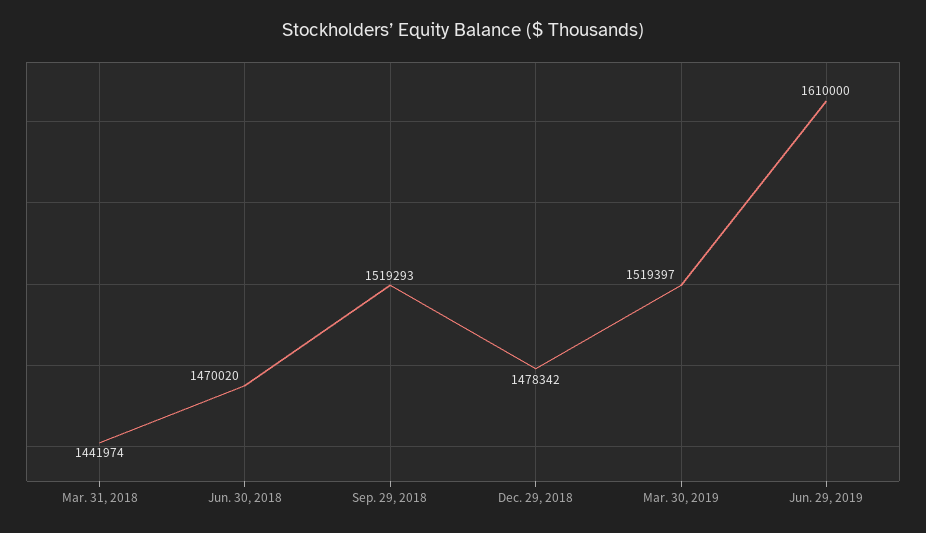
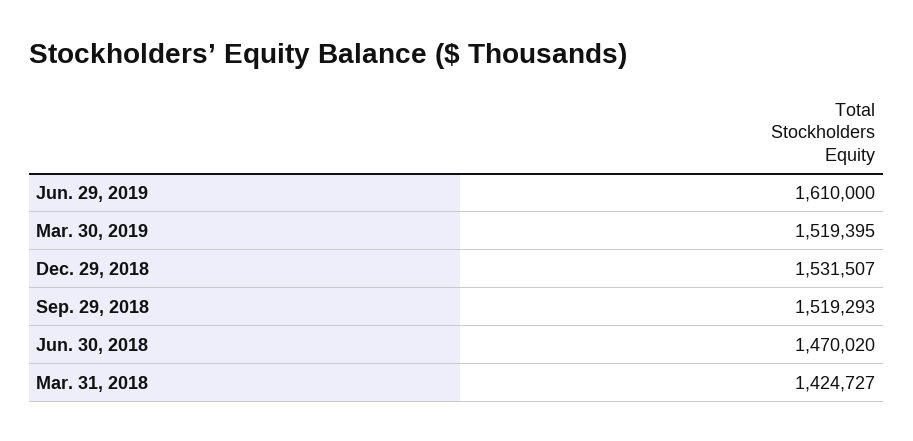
Mar. 31, 2018: 1441974 -> 1424727
Dec. 29, 2018: 1478342 -> 1531507
Mar. 30, 2019: 1519397 -> 1519395

